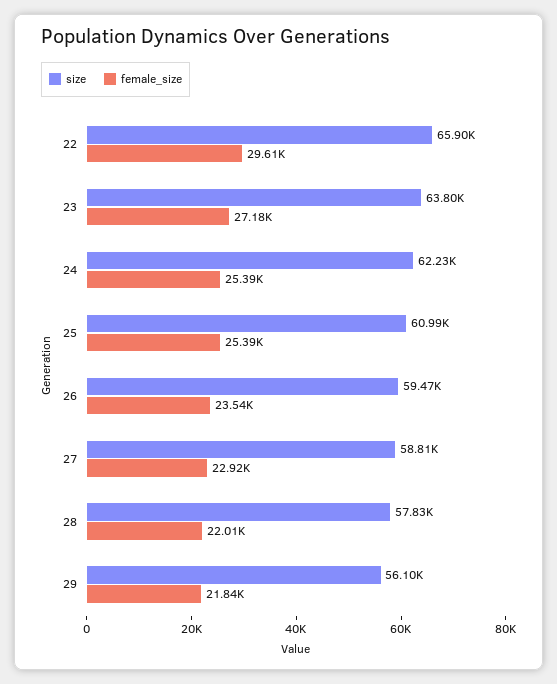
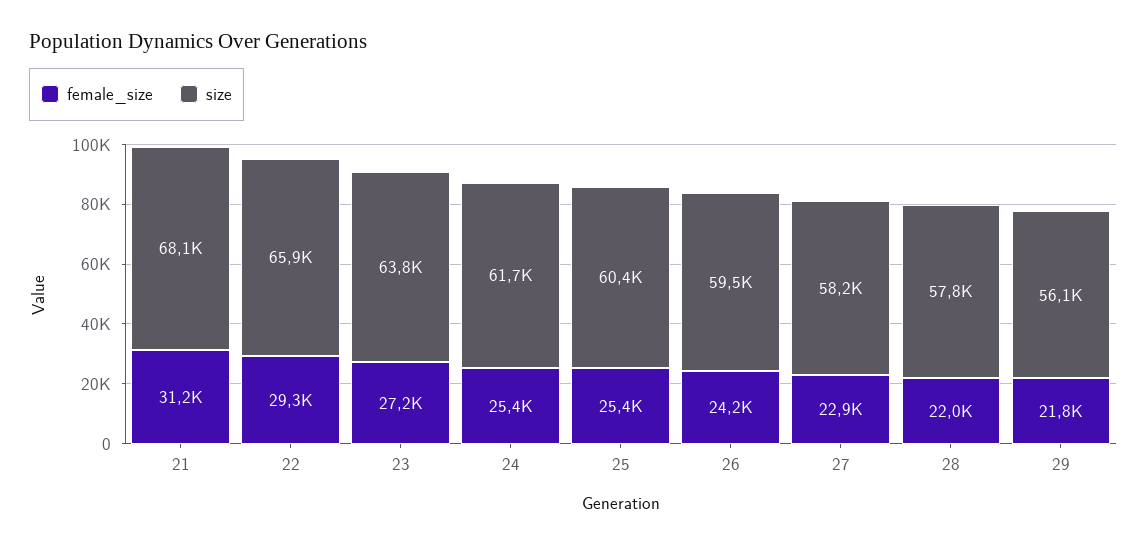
female_size, 22: 29610 -> 29300
size, 24: 62230 -> 61700
size, 25: 60990 -> 60400
female_size, 26: 23540 -> 24200
size, 27: 58810 -> 58200
female_size, 21: none -> 31200
size, 21: none -> 68100

